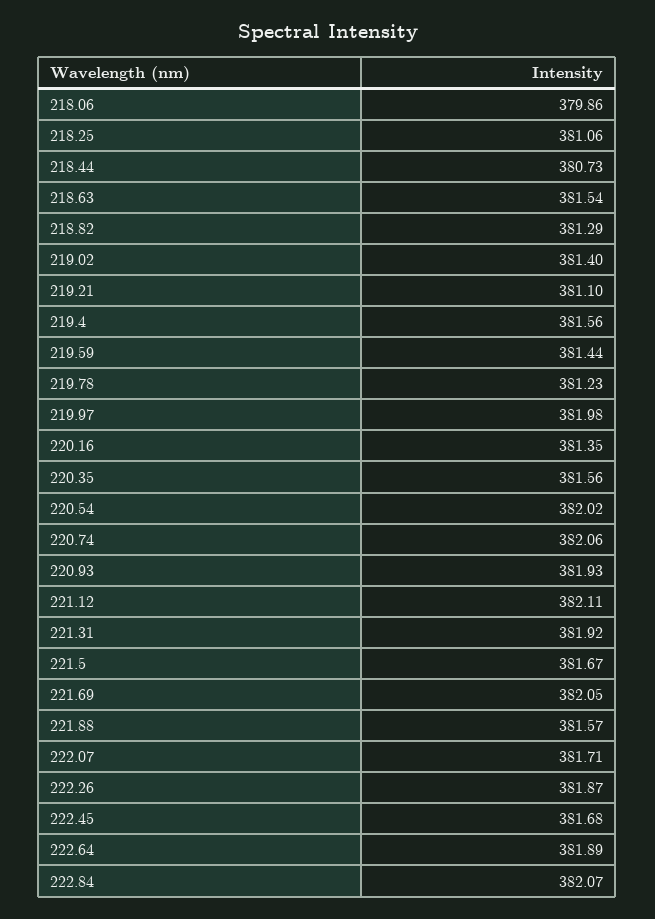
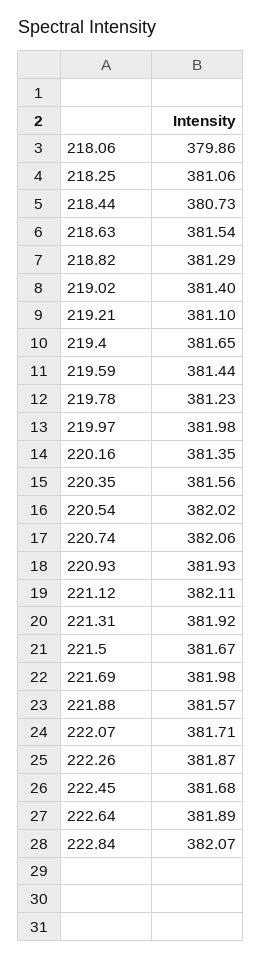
219.4: 381.56 -> 381.65
221.69: 382.05 -> 381.98

